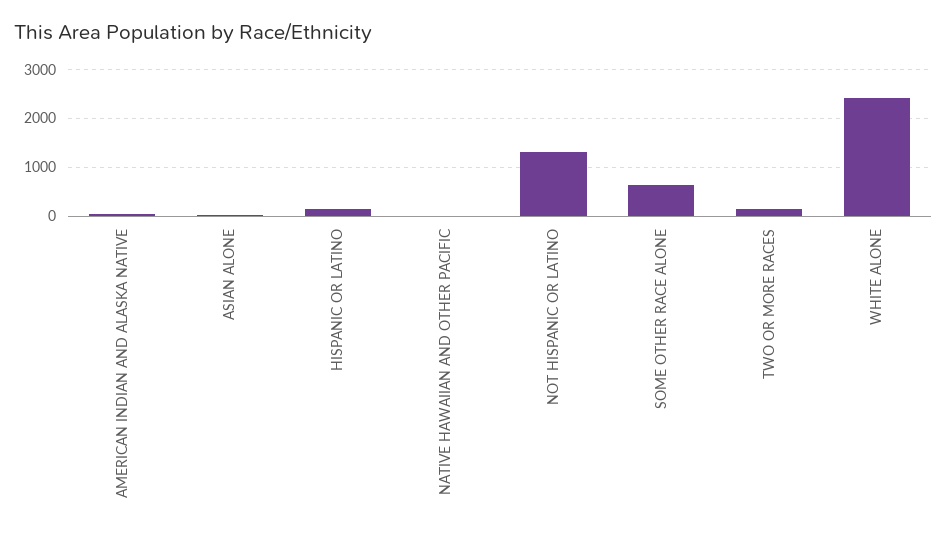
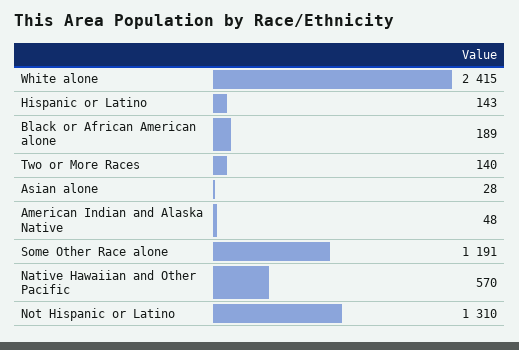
NATIVE HAWAIIAN AND OTHER PACIFIC: 0 -> 570
SOME OTHER RACE ALONE: 600 -> 1191
Black or African American alone: none -> 189

